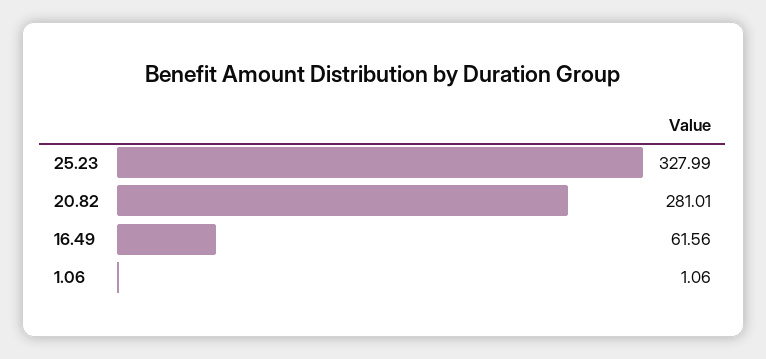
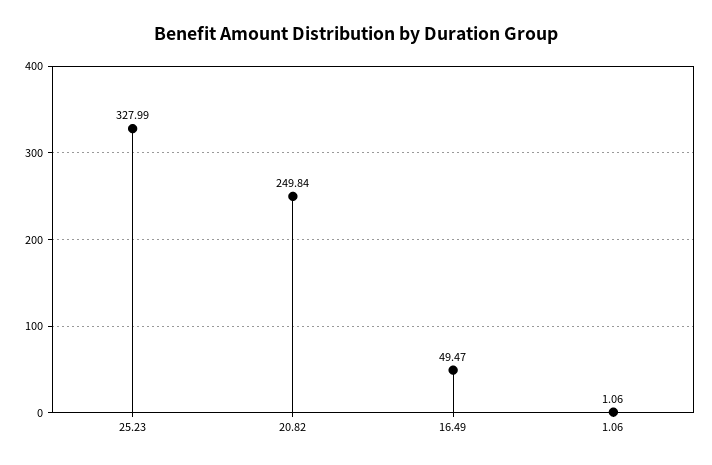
20.82: 281.01 -> 249.84
16.49: 61.56 -> 49.47

